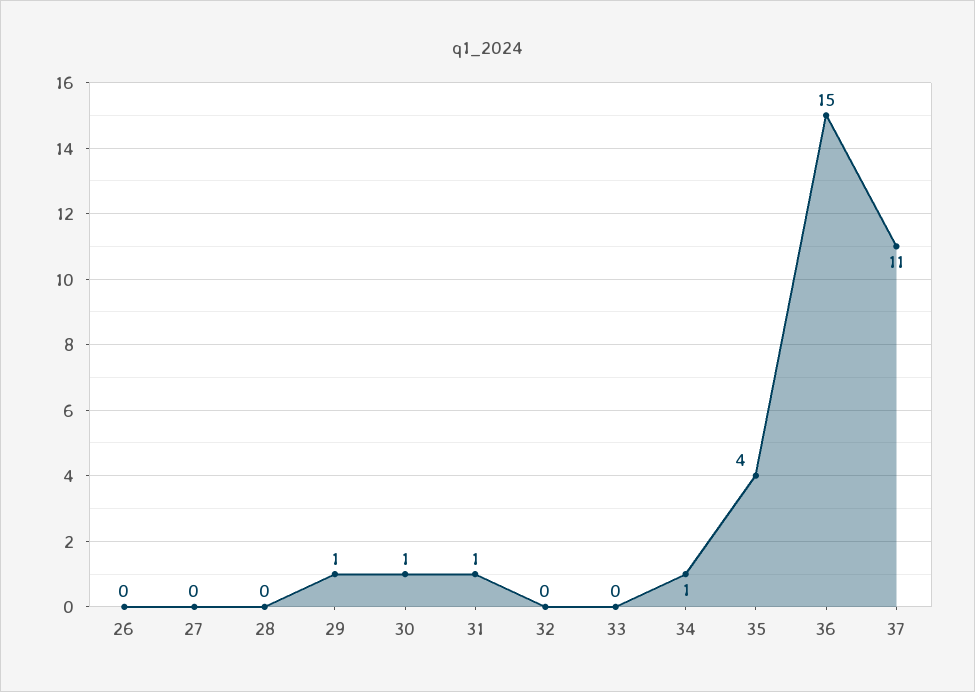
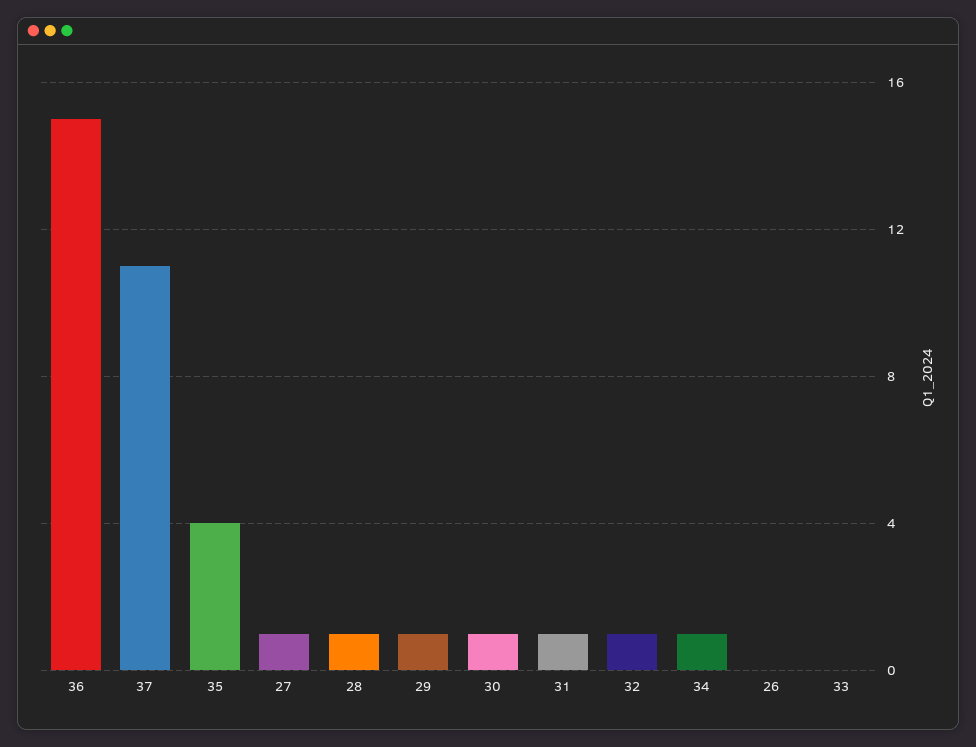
27: 0 -> 1
28: 0 -> 1
32: 0 -> 1

